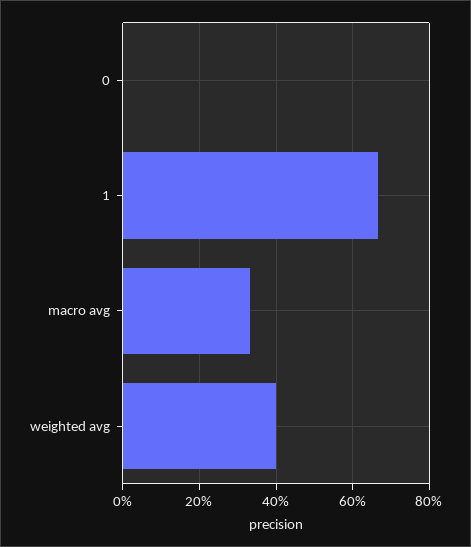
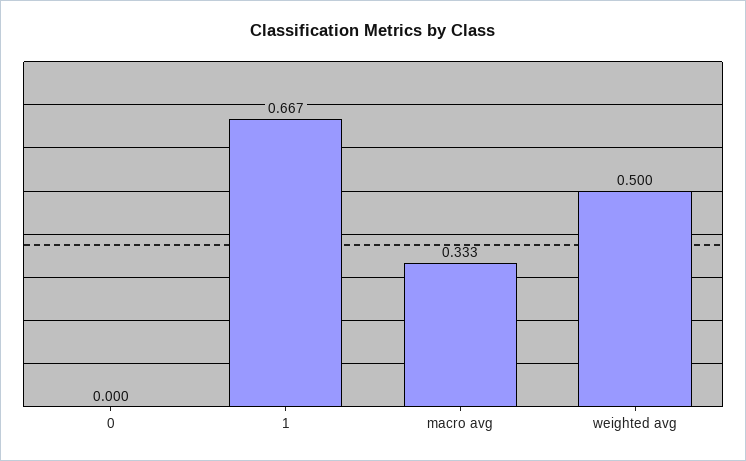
weighted avg: 0.4 -> 0.5

